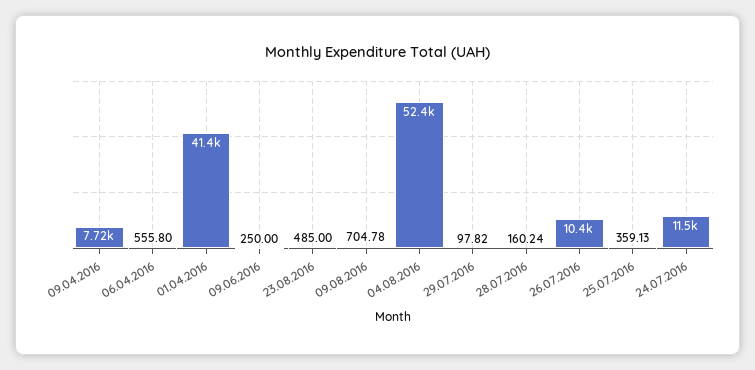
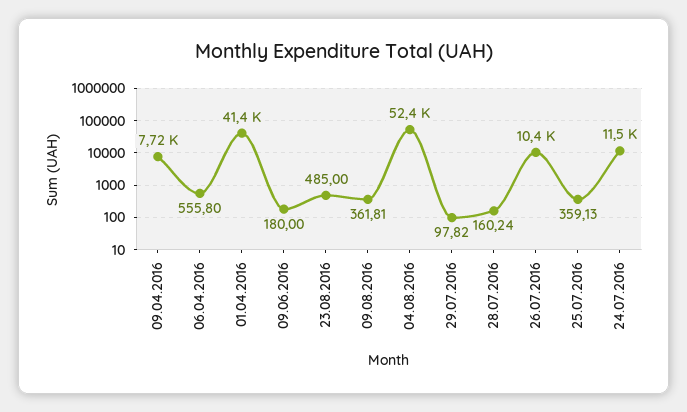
09.06.2016: 250 -> 180
09.08.2016: 704.78 -> 361.81

